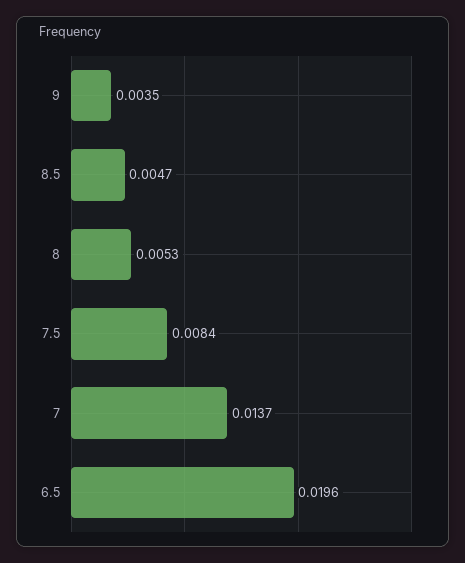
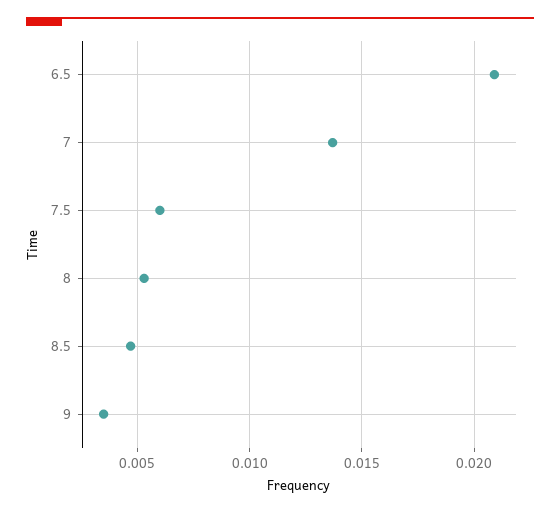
7.5: 0.0084 -> 0.006
6.5: 0.0196 -> 0.021

